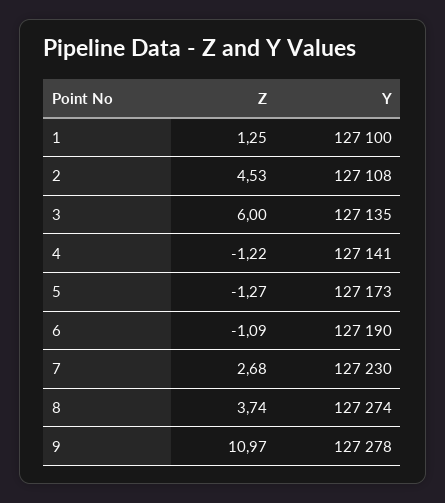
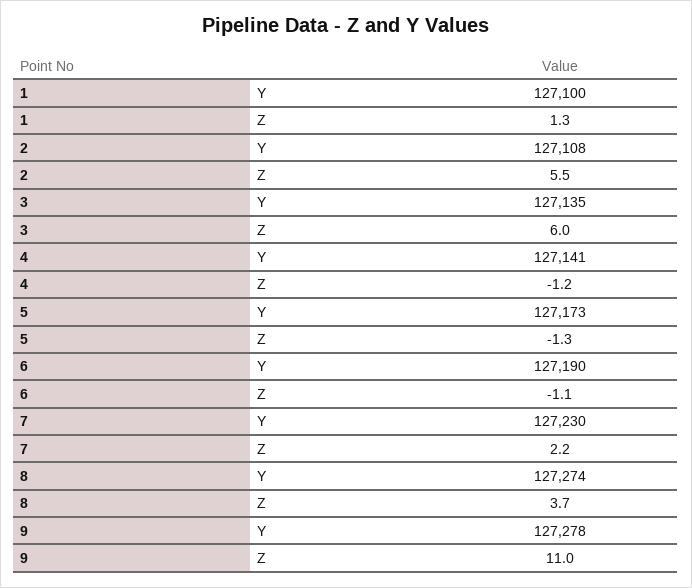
Z, 2: 4.53 -> 5.5
Z, 7: 2.68 -> 2.2

